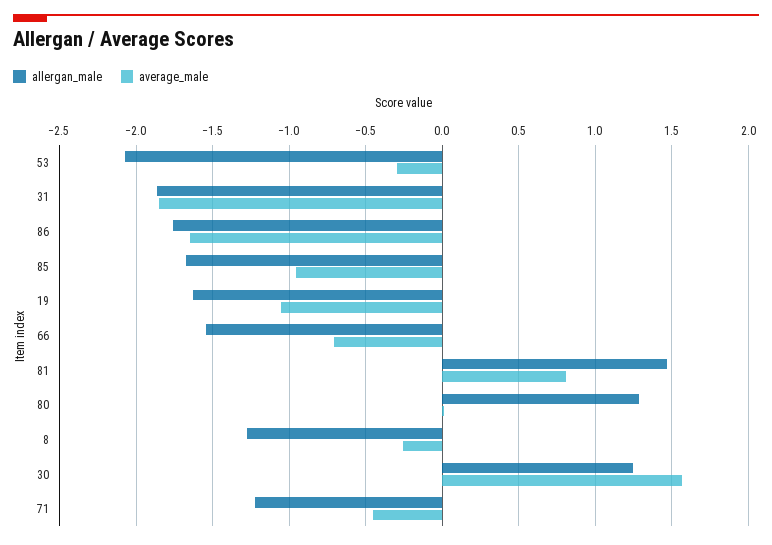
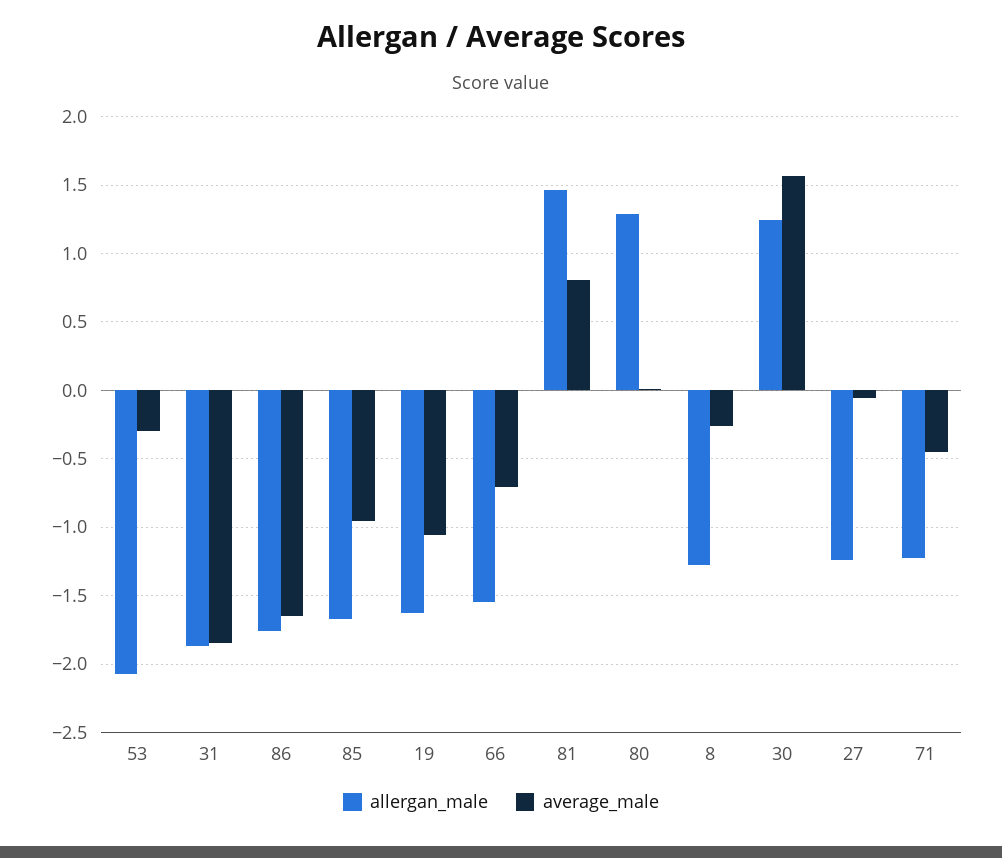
allergan_male, 27: none -> -1.25
average_male, 27: none -> -0.05

